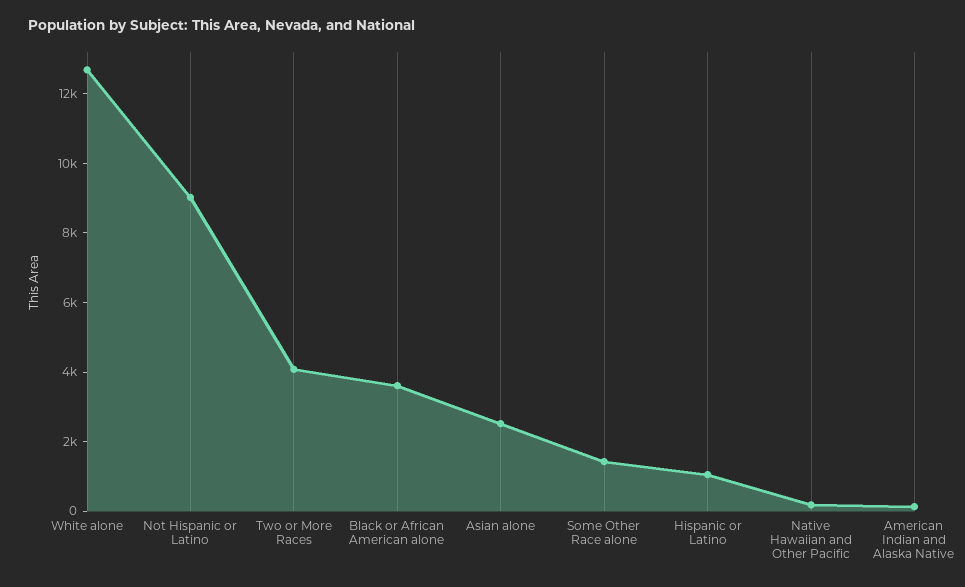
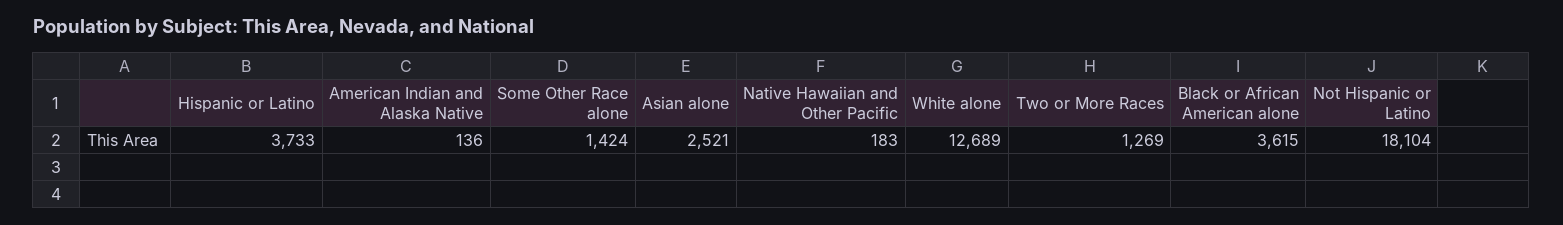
Not Hispanic or Latino: 9000 -> 18104
Two or More Races: 4000 -> 1269
Hispanic or Latino: 1000 -> 3733

